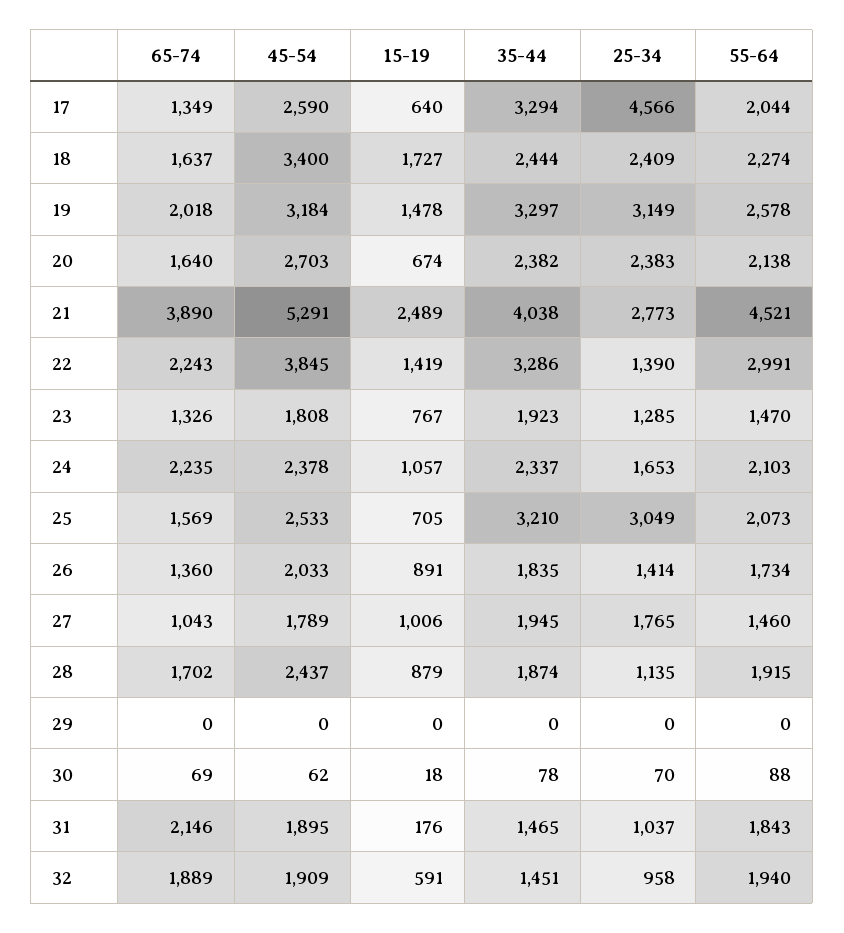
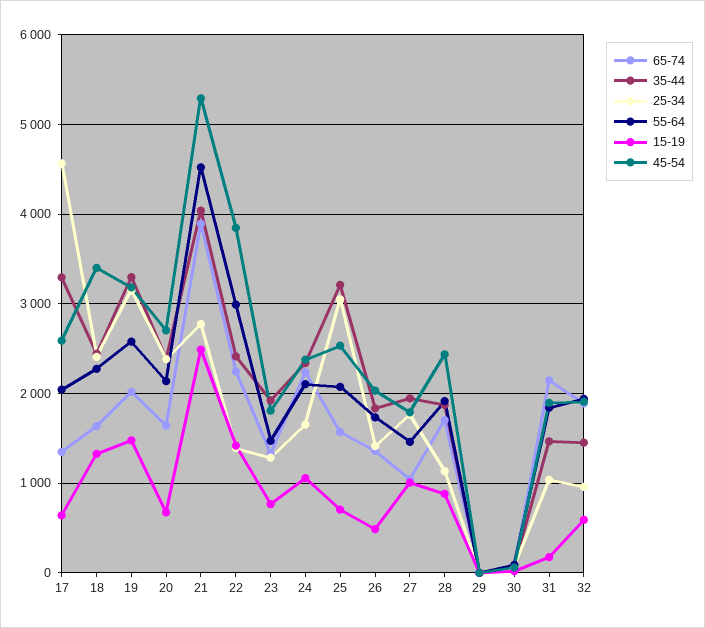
15-19, 18: 1727 -> 1300
35-44, 22: 3286 -> 2400
15-19, 26: 891 -> 500

